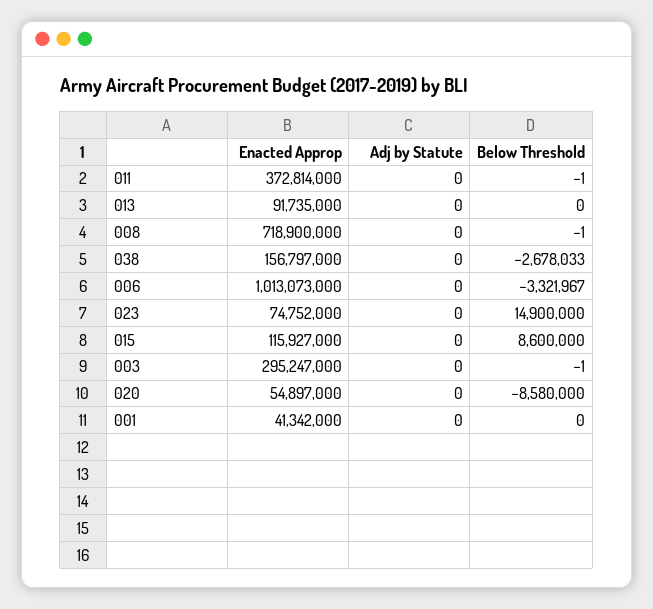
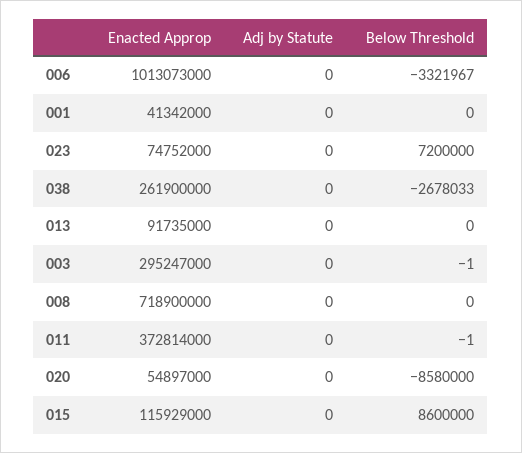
Below Threshold, 008: -1 -> 0
Enacted Approp, 038: 156797000 -> 261900000
Below Threshold, 023: 14900000 -> 7200000
Enacted Approp, 015: 115927000 -> 115929000

